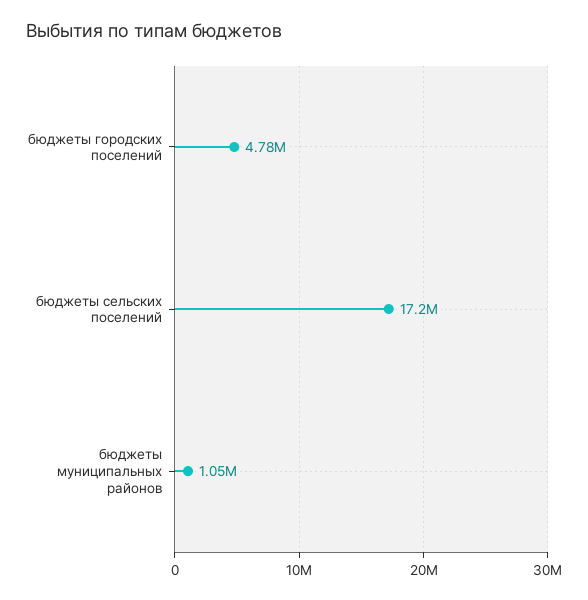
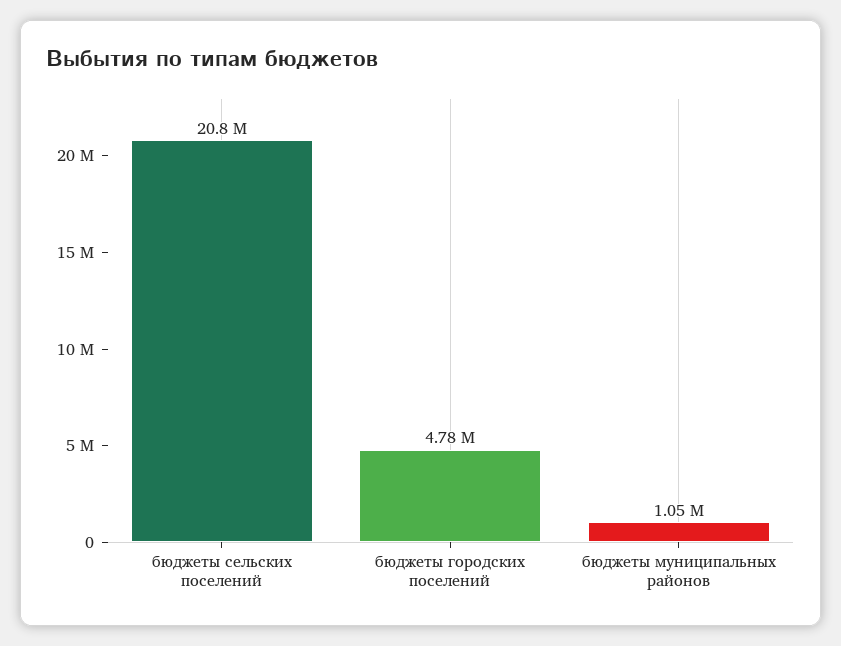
бюджеты сельских поселений: 17200000 -> 20800000

